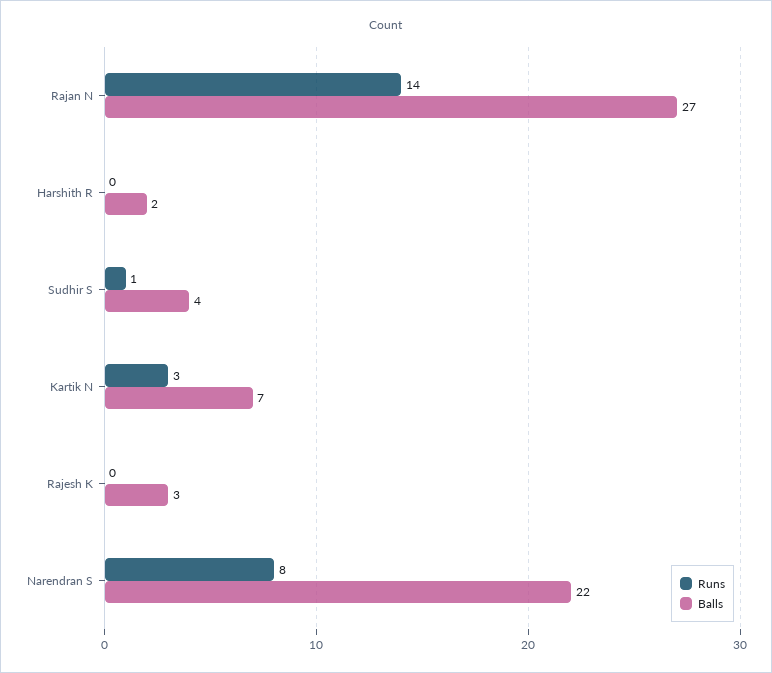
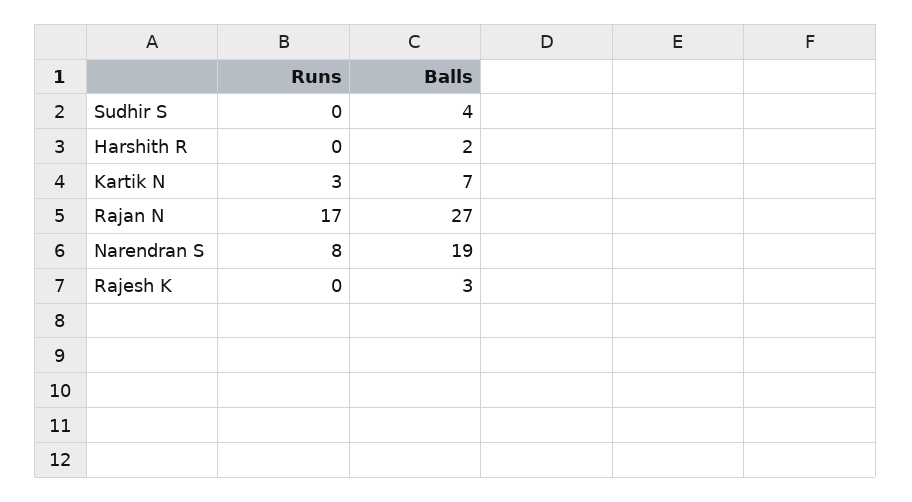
Runs, Rajan N: 14 -> 17
Runs, Sudhir S: 1 -> 0
Balls, Narendran S: 22 -> 19

